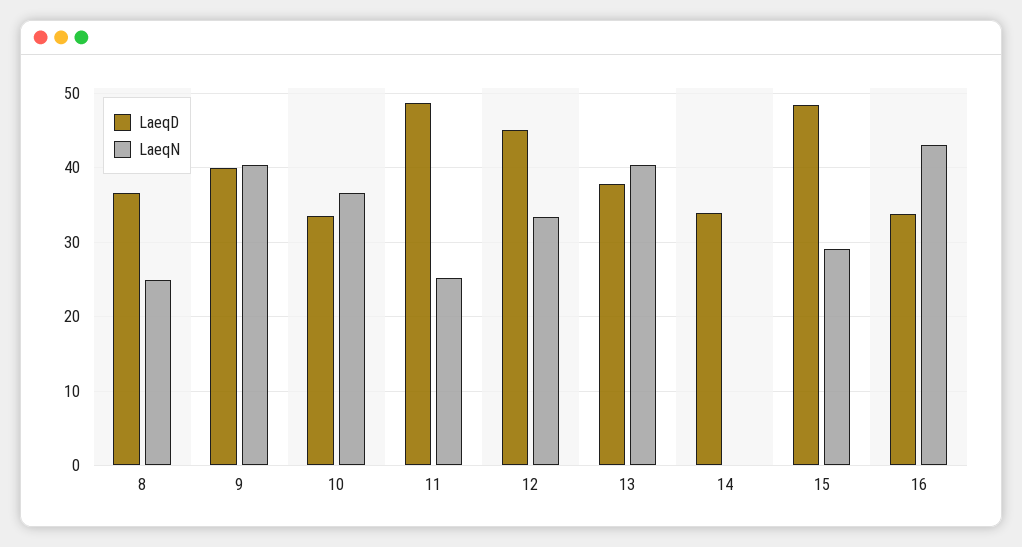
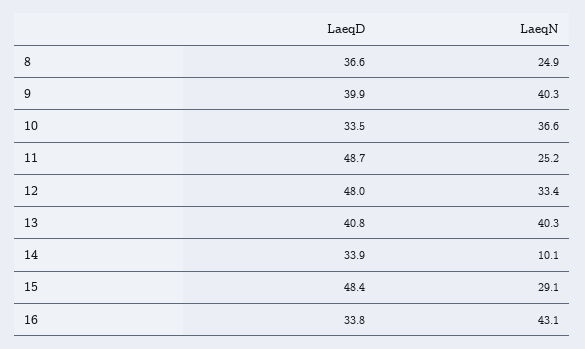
LaeqD, 12: 45 -> 48
LaeqD, 13: 38 -> 40.8
LaeqN, 14: 0 -> 10.1

